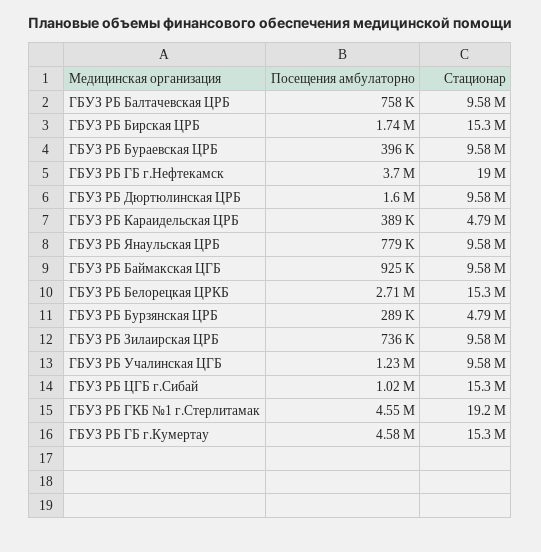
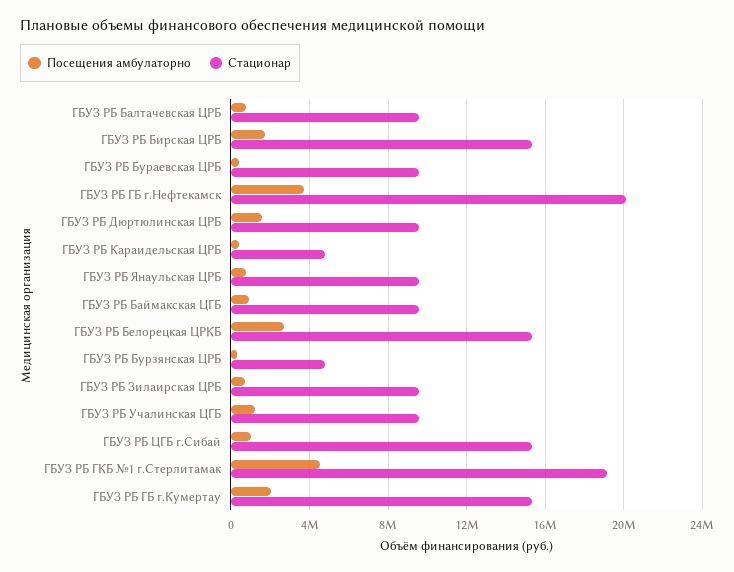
Стационар, ГБУЗ РБ ГБ г.Нефтекамск: 19000000 -> 20000000
Посещения амбулаторно, ГБУЗ РБ ГБ г.Кумертау: 4580000 -> 2000000

